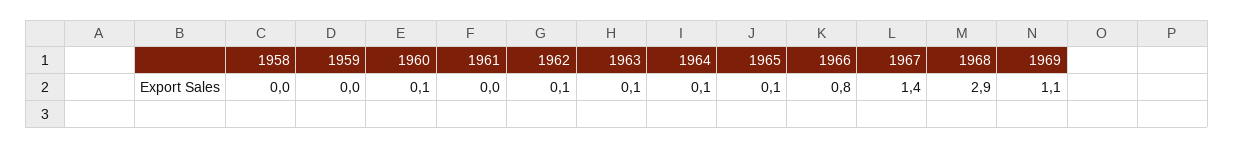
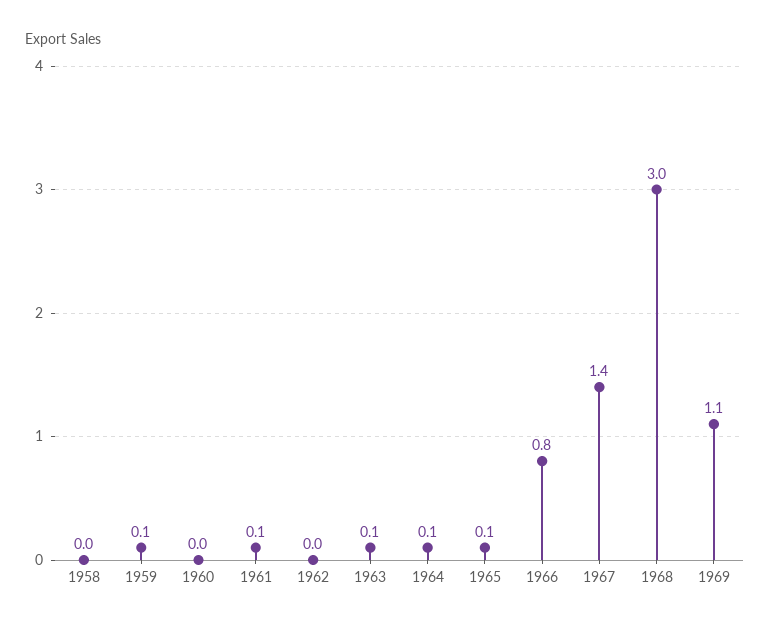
1959: 0 -> 0.1
1960: 0.1 -> 0
1961: 0 -> 0.1
1962: 0.1 -> 0
1968: 2.9 -> 3

